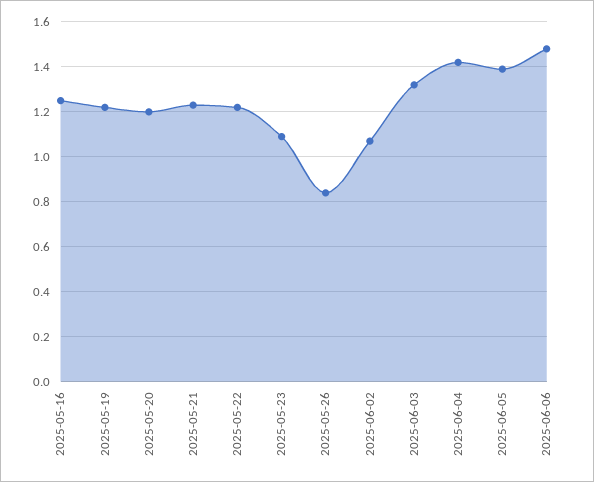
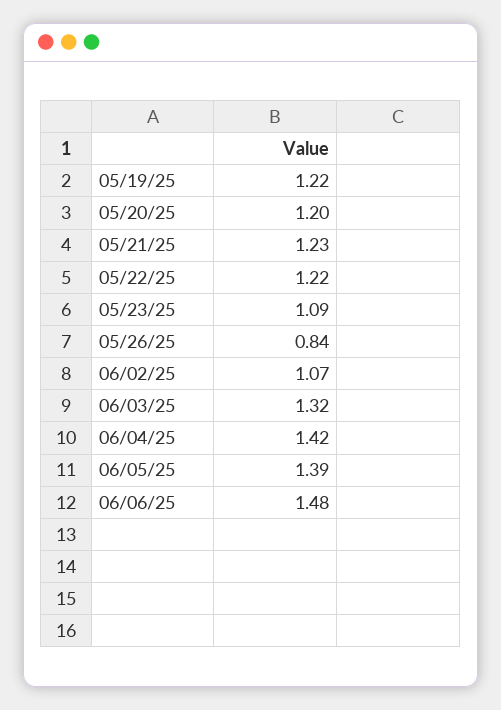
2025-05-16: 1.25 -> none

